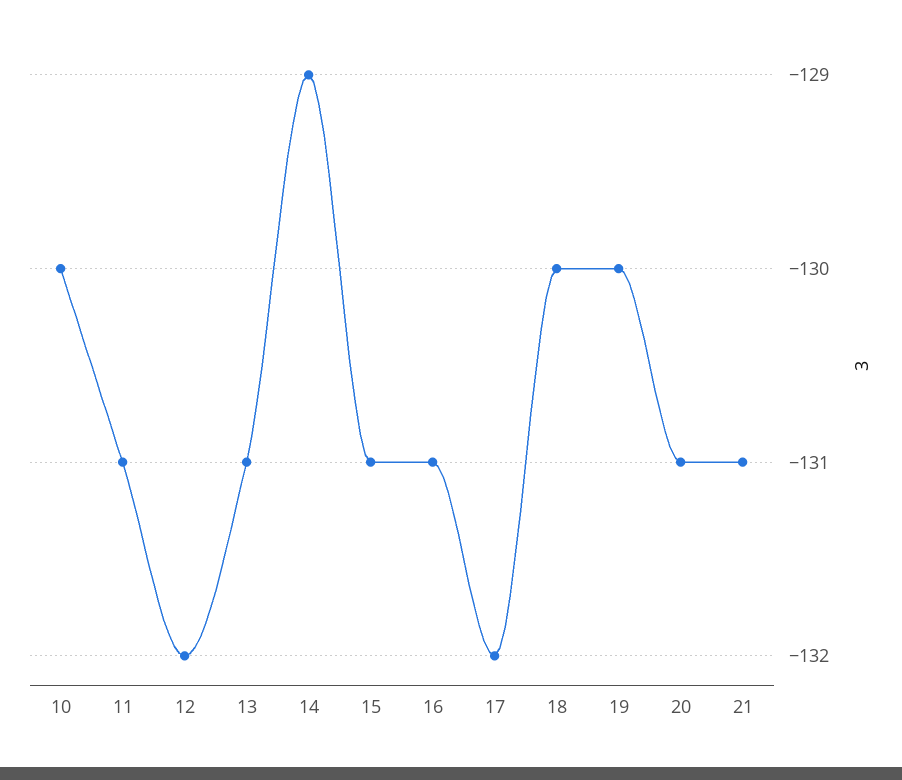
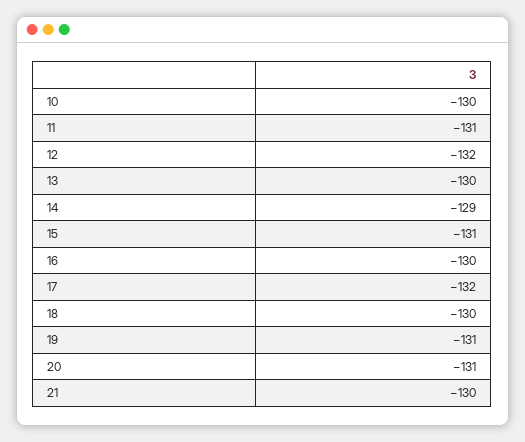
13: -131 -> -130
16: -131 -> -130
19: -130 -> -131
21: -131 -> -130

